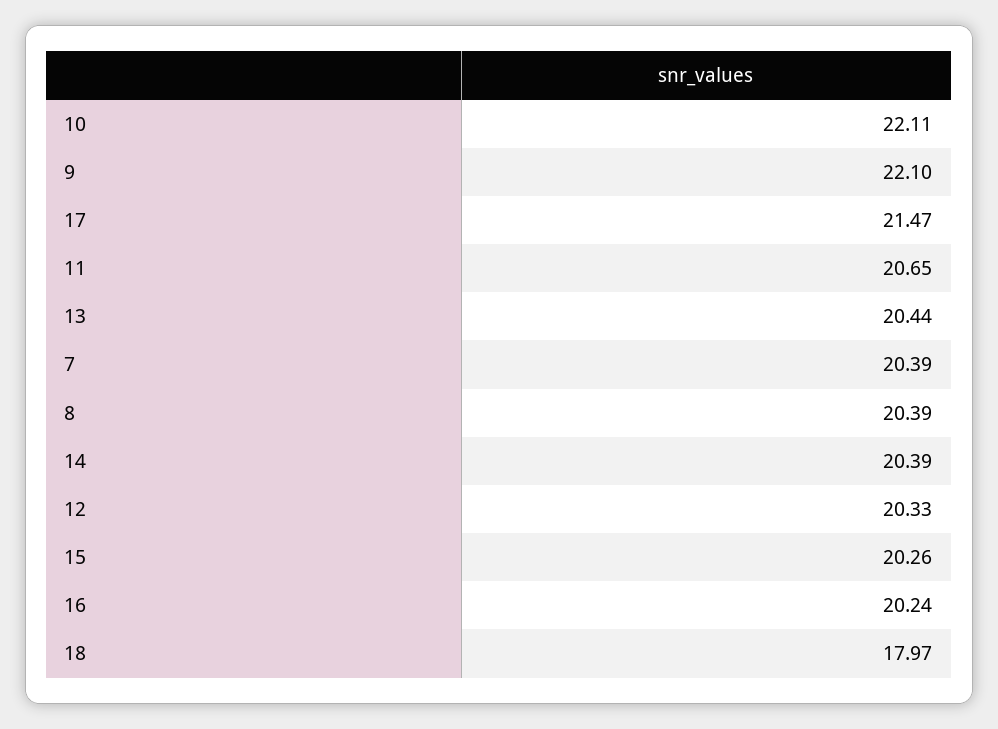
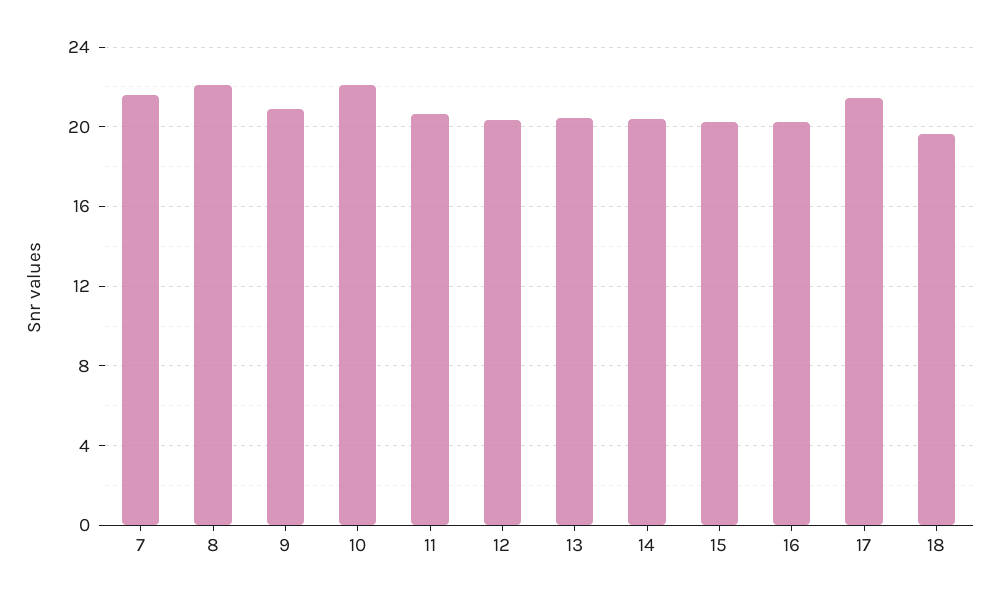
9: 22.1 -> 21
7: 20.39 -> 21.5
8: 20.39 -> 22
18: 17.97 -> 19.5

